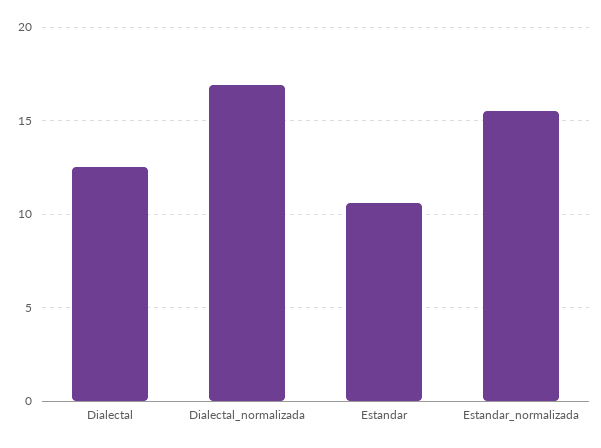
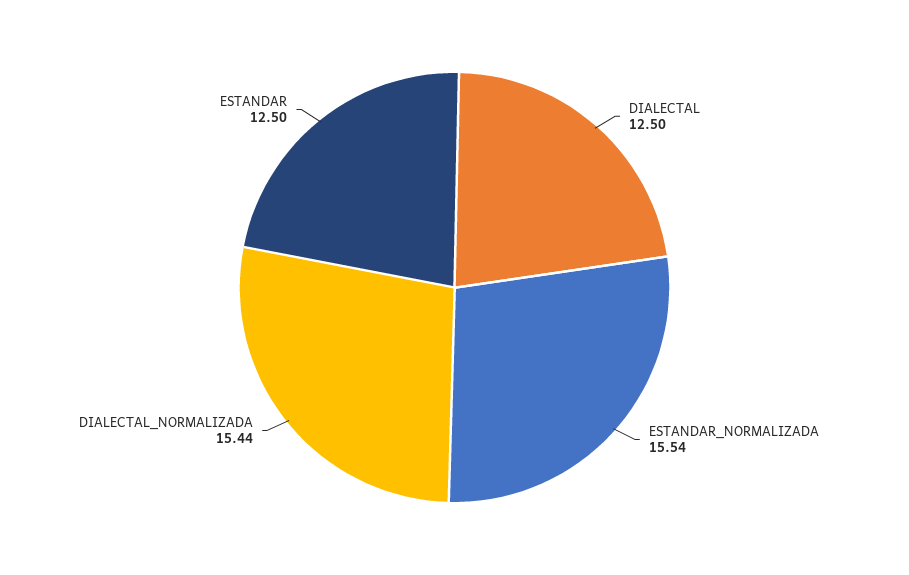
Dialectal_normalizada: 17 -> 15.44
Estandar: 10.5 -> 12.5

